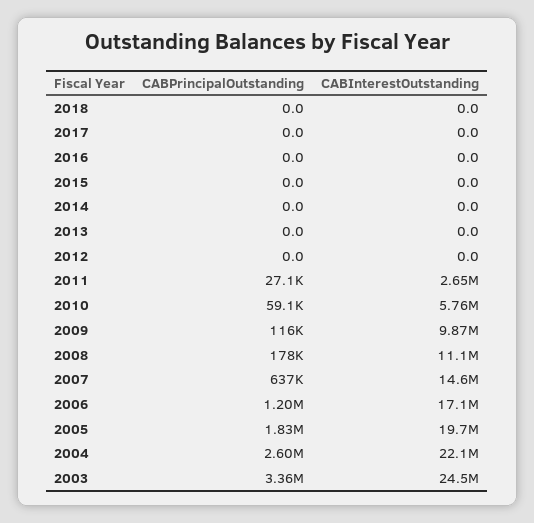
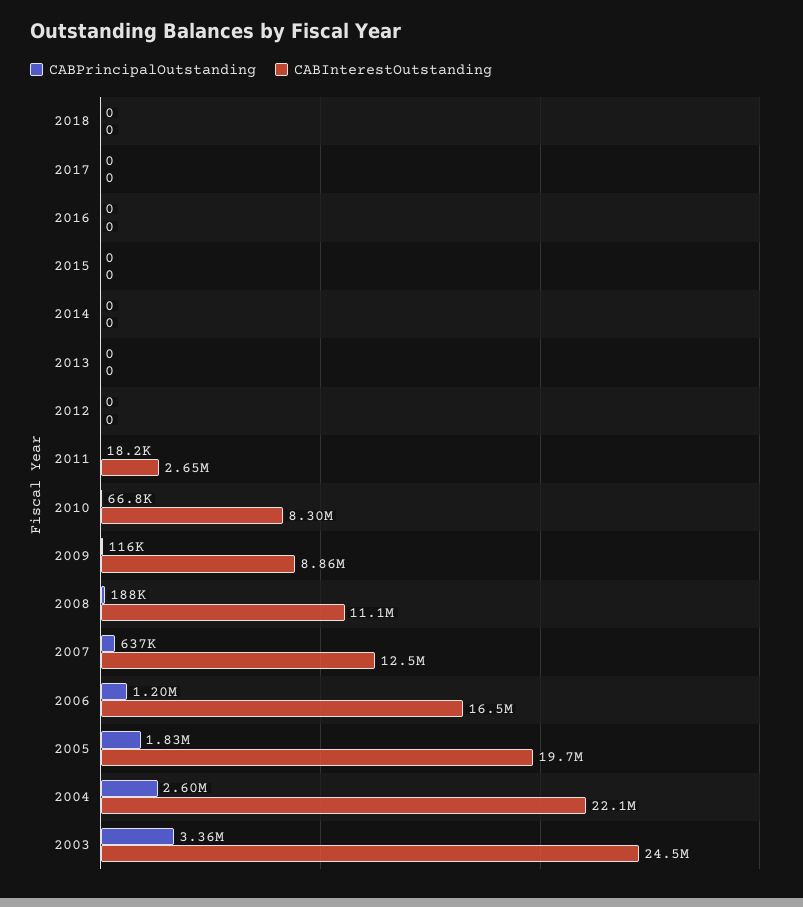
CABPrincipalOutstanding, 2011: 27100 -> 18200
CABPrincipalOutstanding, 2010: 59100 -> 66800
CABInterestOutstanding, 2010: 5760000 -> 8300000
CABInterestOutstanding, 2009: 9870000 -> 8860000
CABPrincipalOutstanding, 2008: 178000 -> 188000
CABInterestOutstanding, 2007: 14600000 -> 12500000
CABInterestOutstanding, 2006: 17100000 -> 16500000

